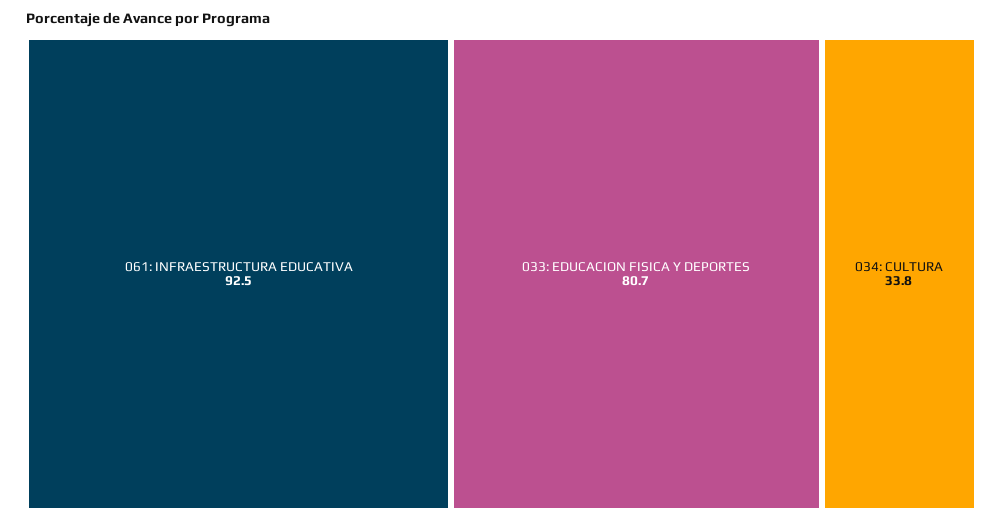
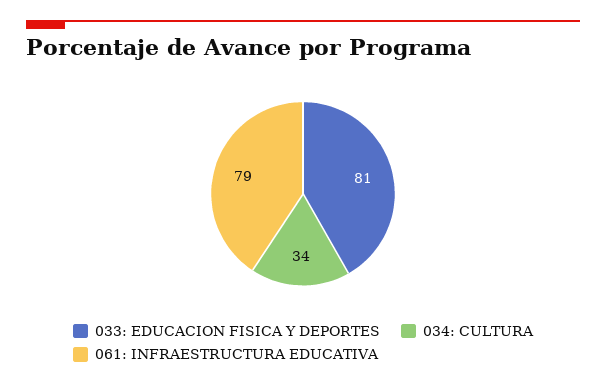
061: INFRAESTRUCTURA EDUCATIVA: 92.5 -> 79

